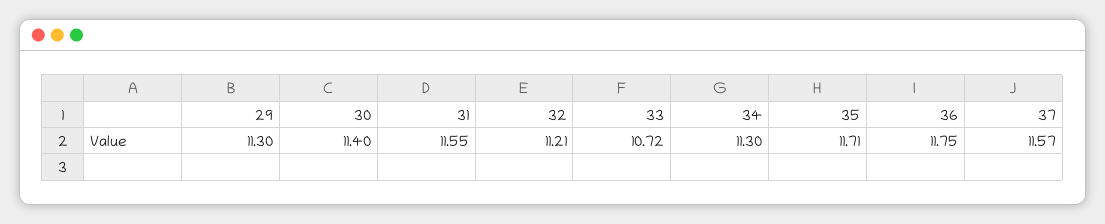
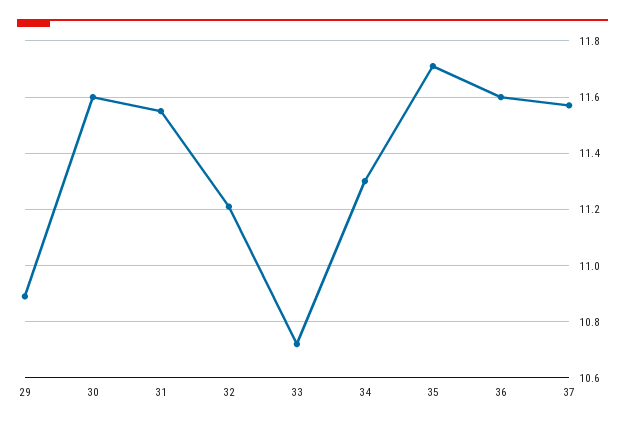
29: 11.3 -> 10.9
30: 11.4 -> 11.6
36: 11.75 -> 11.6

